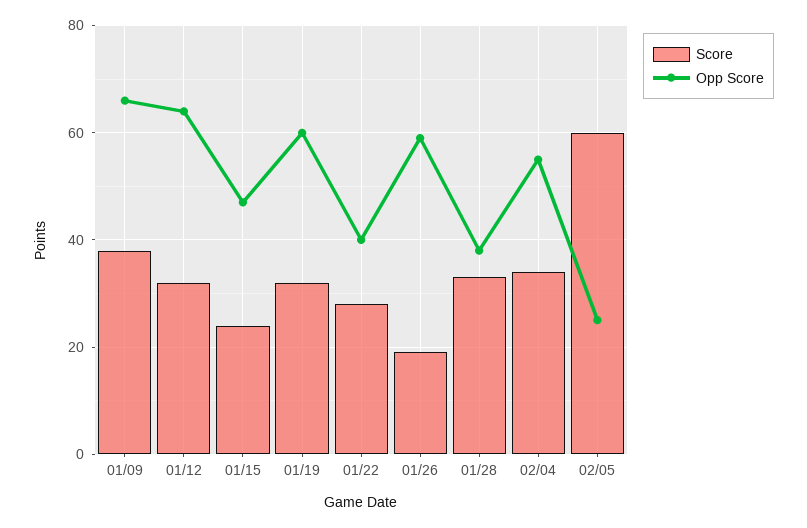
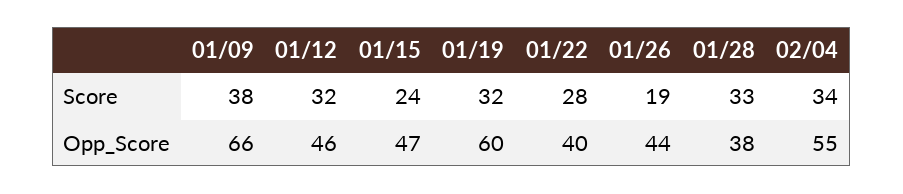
Opp Score, 01/12: 65 -> 46
Opp Score, 01/26: 60 -> 44
Score, 02/05: 60 -> none
Opp Score, 02/05: 25 -> none

